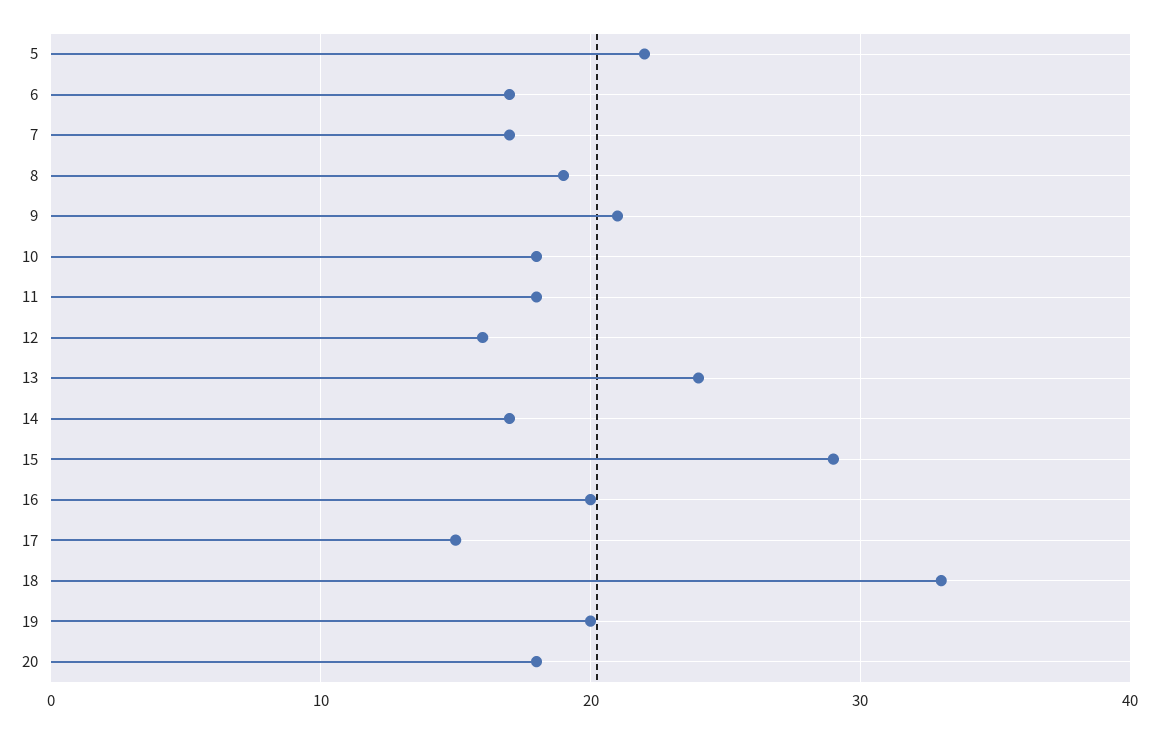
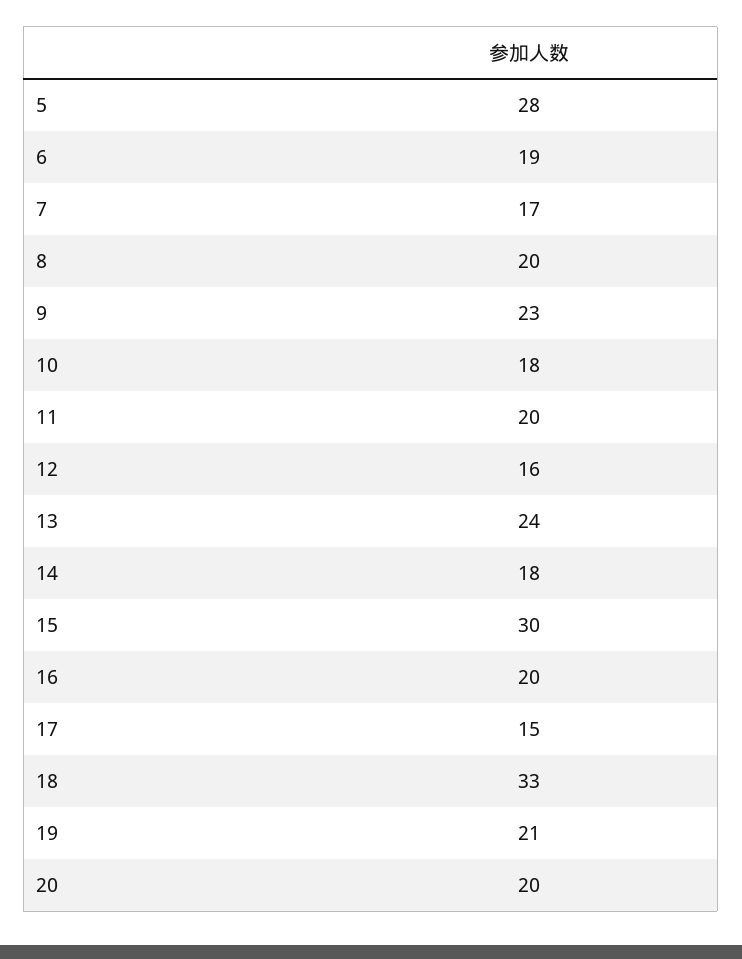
5: 22 -> 28
6: 17 -> 19
8: 19 -> 20
9: 21 -> 23
11: 18 -> 20
14: 17 -> 18
15: 29 -> 30
19: 20 -> 21
20: 18 -> 20

